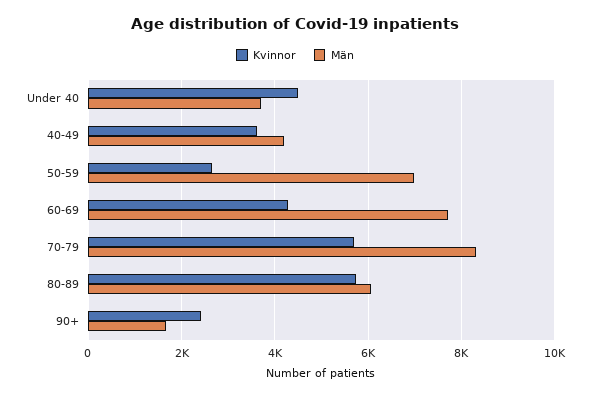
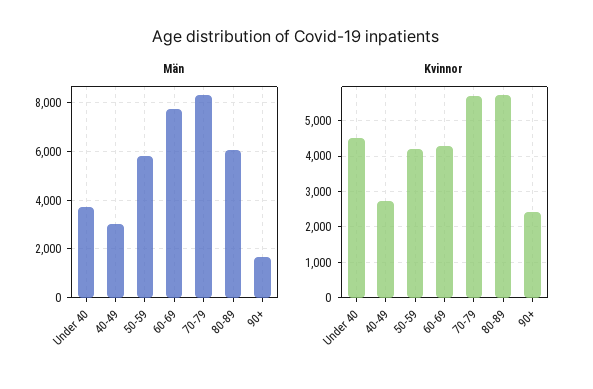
Kvinnor, 40-49: 3600 -> 2800
Män, 40-49: 4200 -> 3000
Kvinnor, 50-59: 2600 -> 4200
Män, 50-59: 7000 -> 5750

